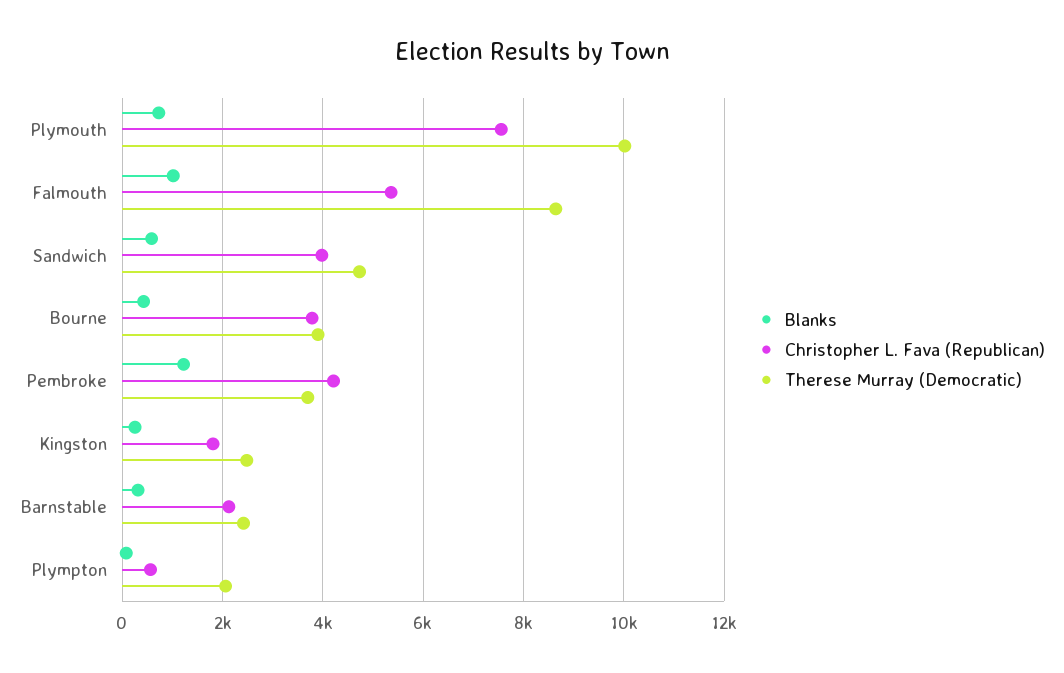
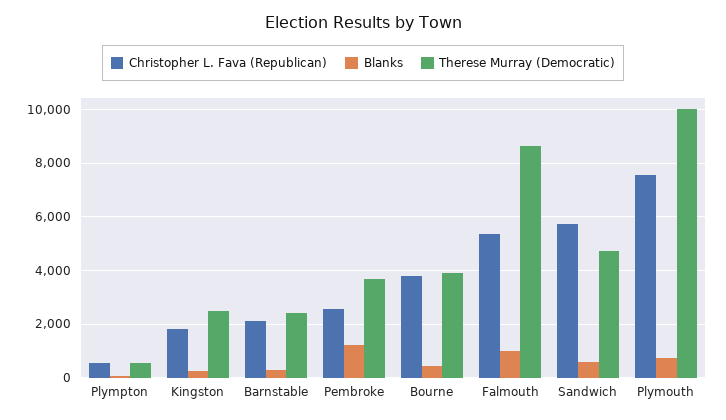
Christopher L. Fava (Republican), Sandwich: 4000 -> 5750
Christopher L. Fava (Republican), Pembroke: 4200 -> 2500
Therese Murray (Democratic), Plympton: 2000 -> 500

